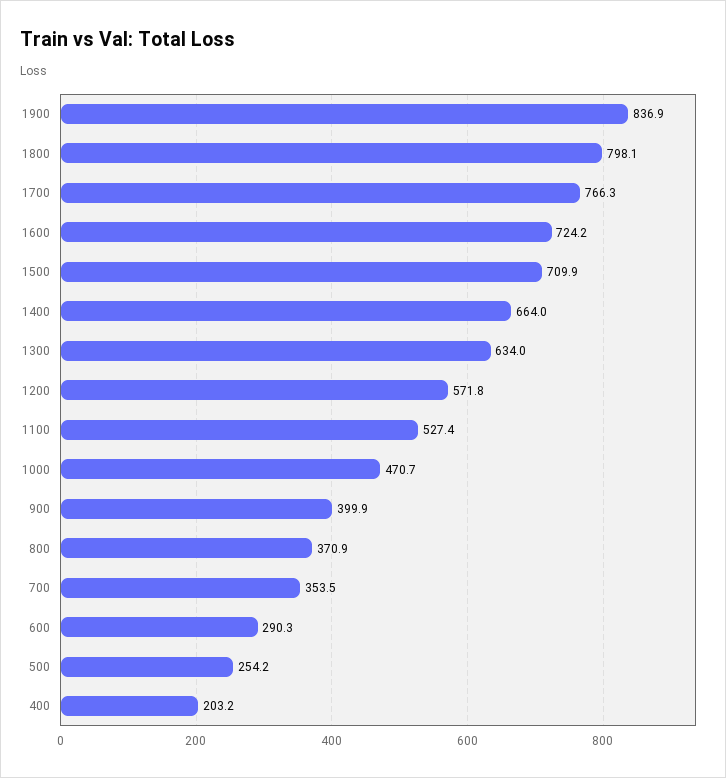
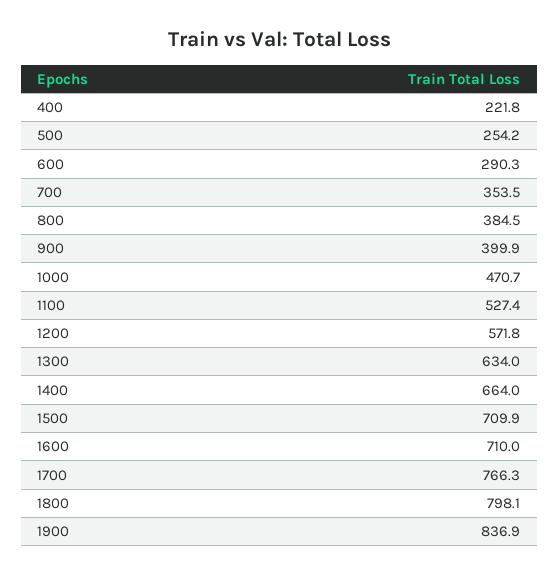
1600: 724.2 -> 710
800: 370.9 -> 384.5
400: 203.2 -> 221.8

